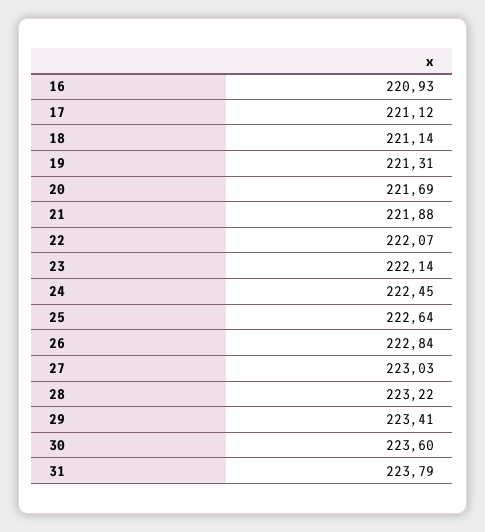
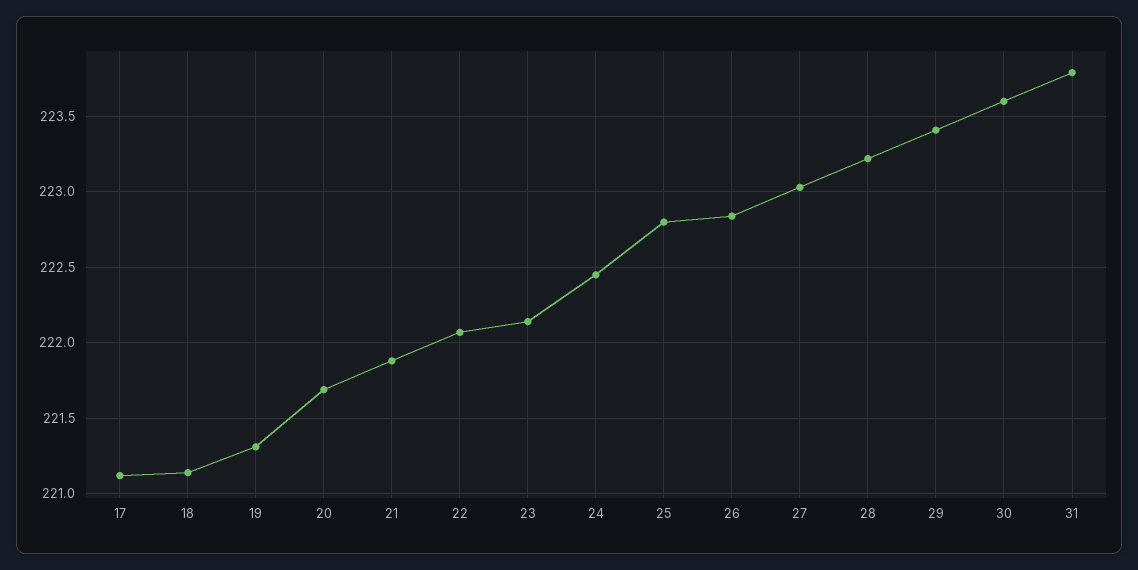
16: 220.93 -> none
25: 222.64 -> 222.8

